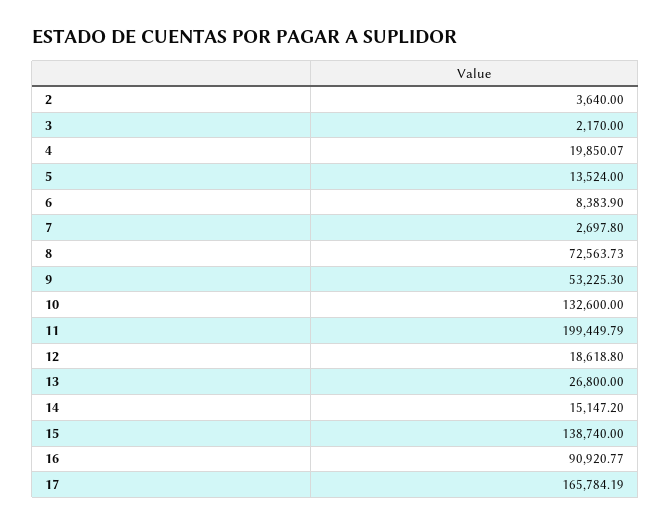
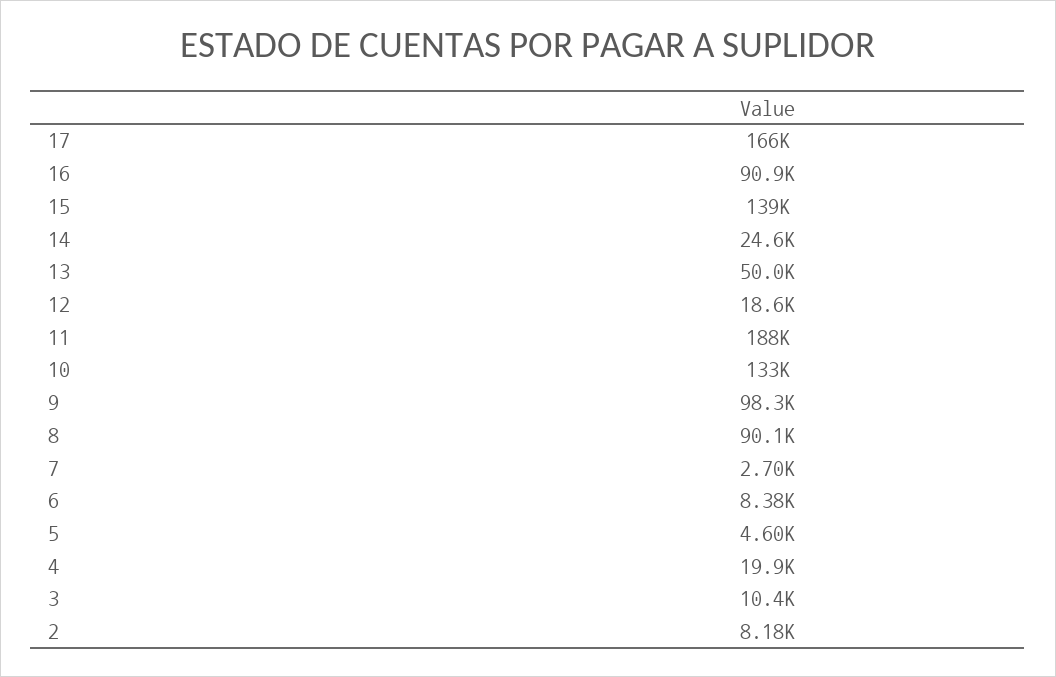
2: 3640 -> 8180
3: 2170 -> 10400
5: 13524 -> 4600
8: 72563.73 -> 90100
9: 53225.3 -> 98300
11: 199449.79 -> 188000
13: 26800 -> 50000
14: 15147.2 -> 24600

